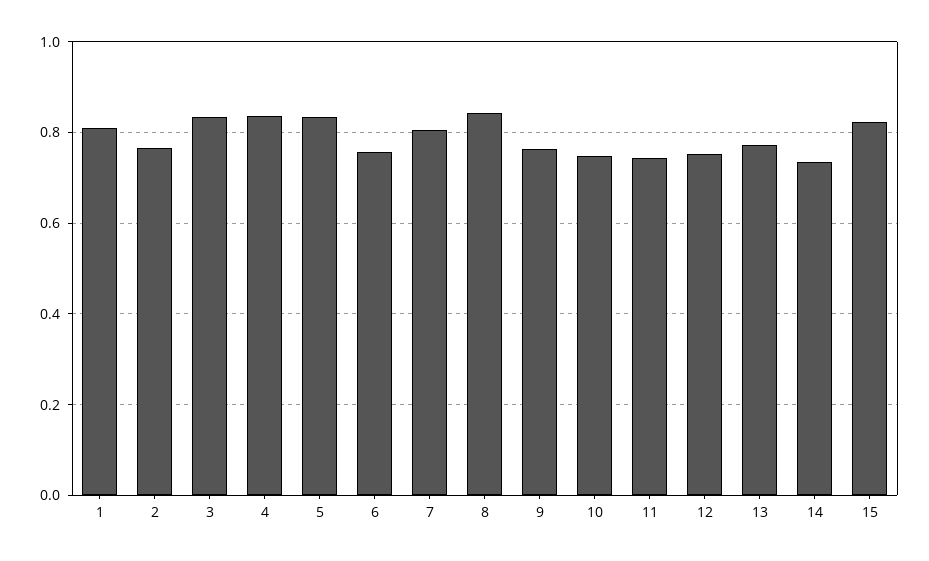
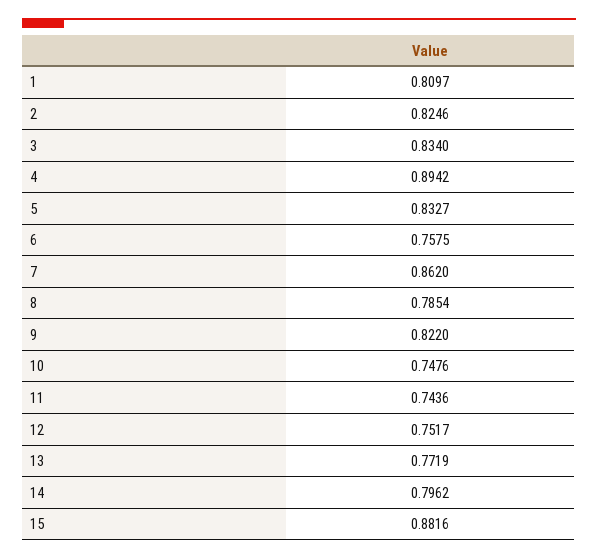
2: 0.76 -> 0.8246
4: 0.84 -> 0.8942
7: 0.8 -> 0.862
8: 0.84 -> 0.7854
9: 0.76 -> 0.822
14: 0.74 -> 0.7962
15: 0.82 -> 0.8816

